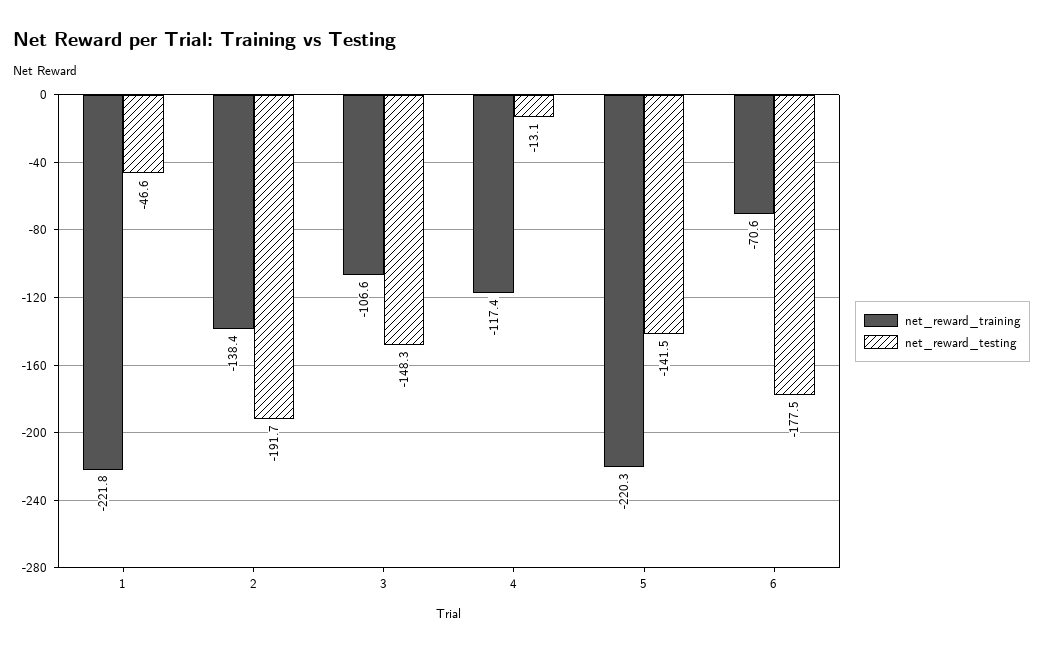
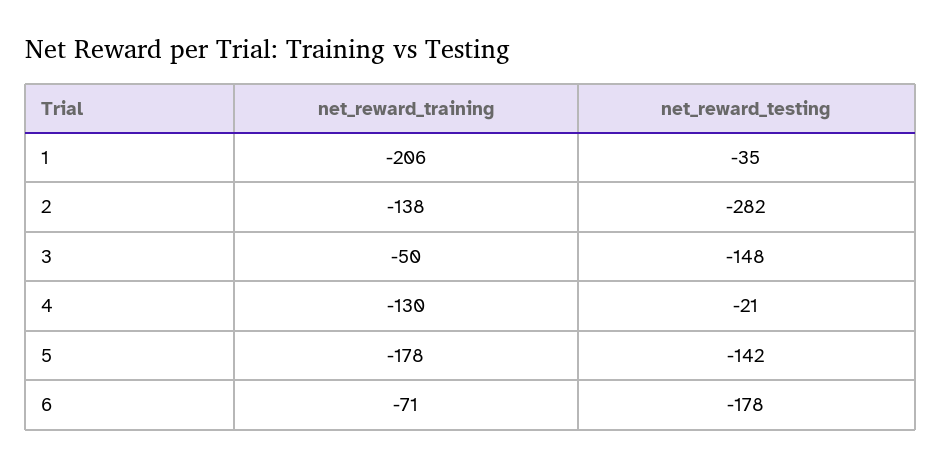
net_reward_training, 1: -221.8 -> -206
net_reward_testing, 1: -46.6 -> -35
net_reward_testing, 2: -191.7 -> -282
net_reward_training, 3: -106.6 -> -50
net_reward_training, 4: -117.4 -> -130
net_reward_testing, 4: -13.1 -> -21
net_reward_training, 5: -220.3 -> -178

